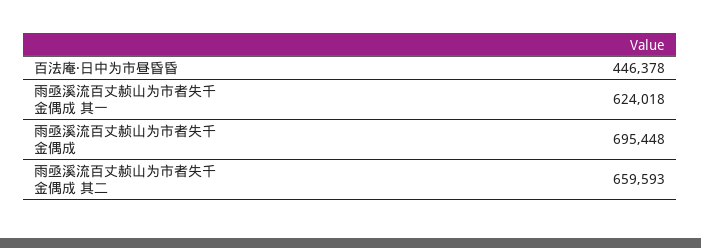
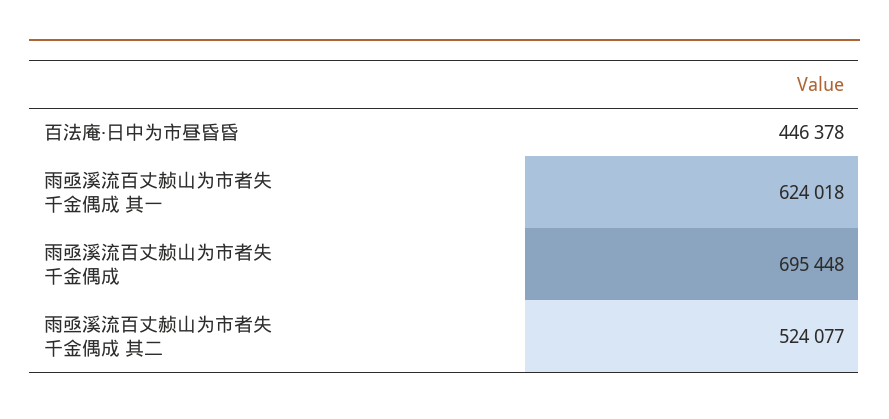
雨亟溪流百丈赪山为市者失千金偶成 其二: 659593 -> 524077

